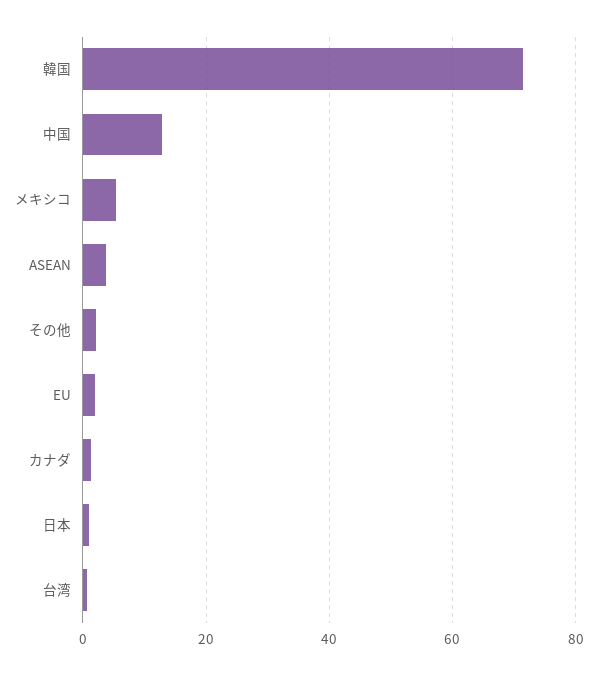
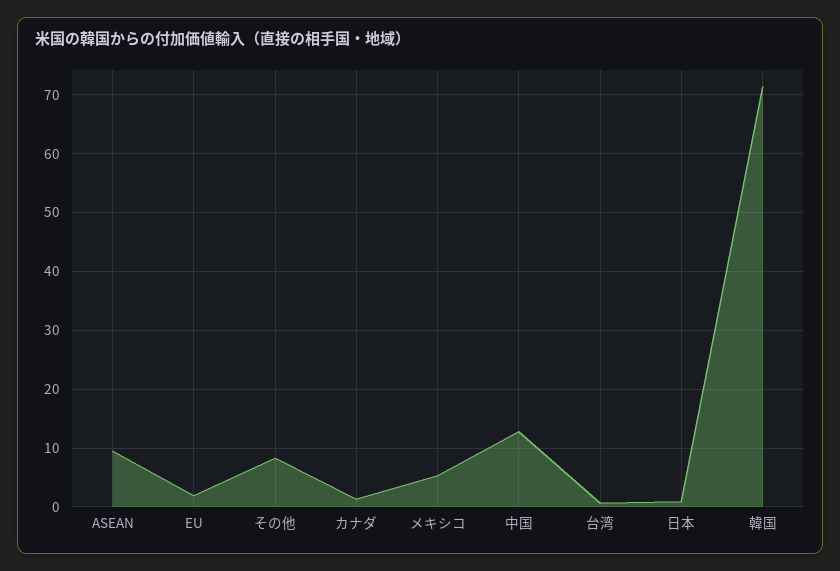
ASEAN: 4 -> 10
その他: 2 -> 8

